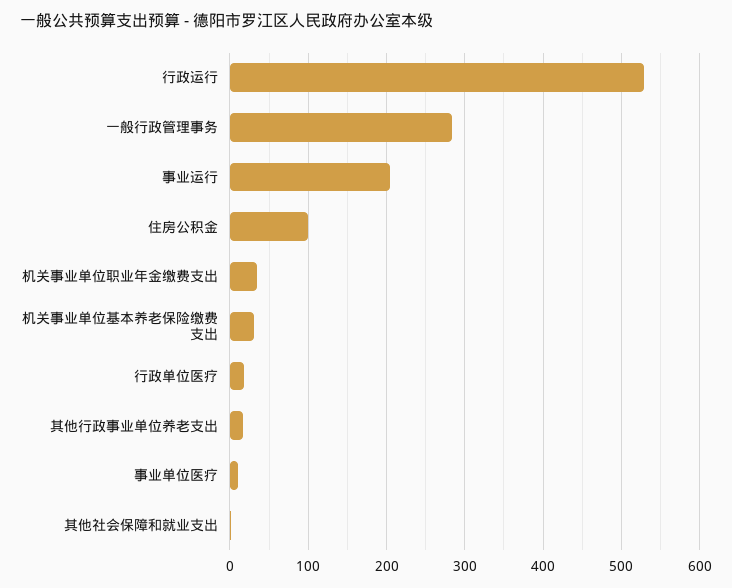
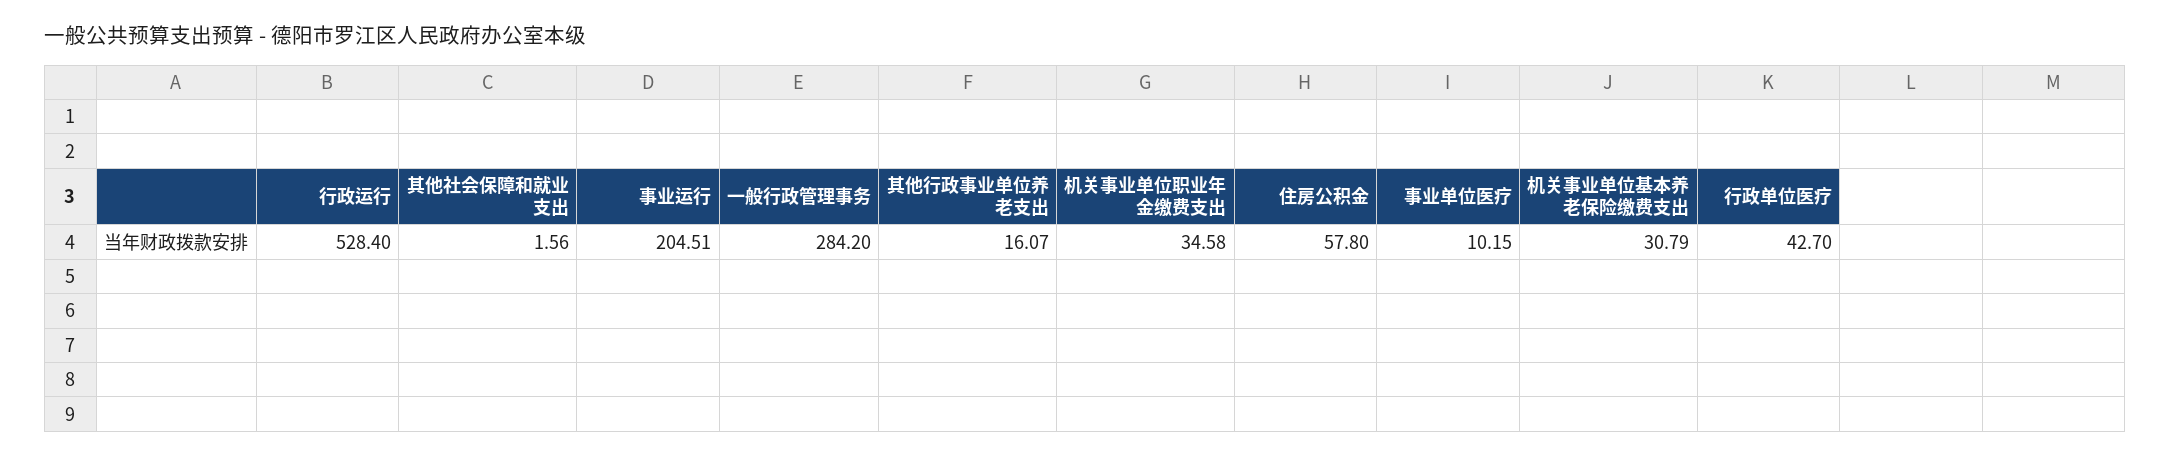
住房公积金: 100 -> 57.8
行政单位医疗: 20 -> 42.7

